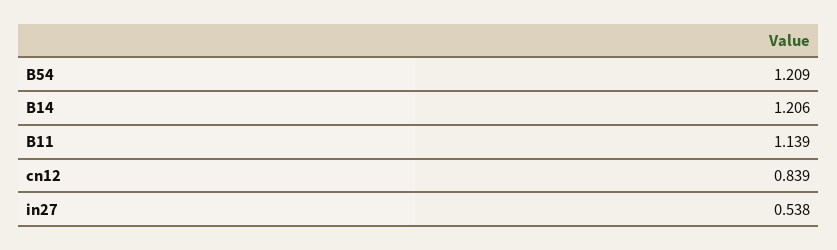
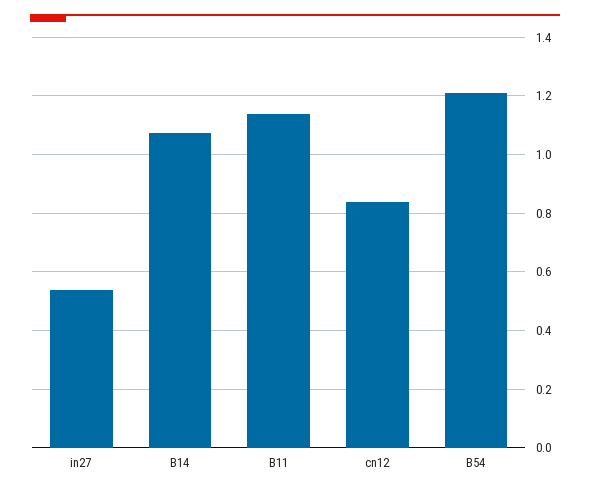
B14: 1.206 -> 1.075

